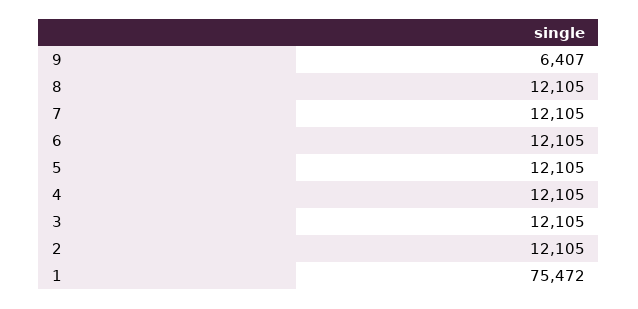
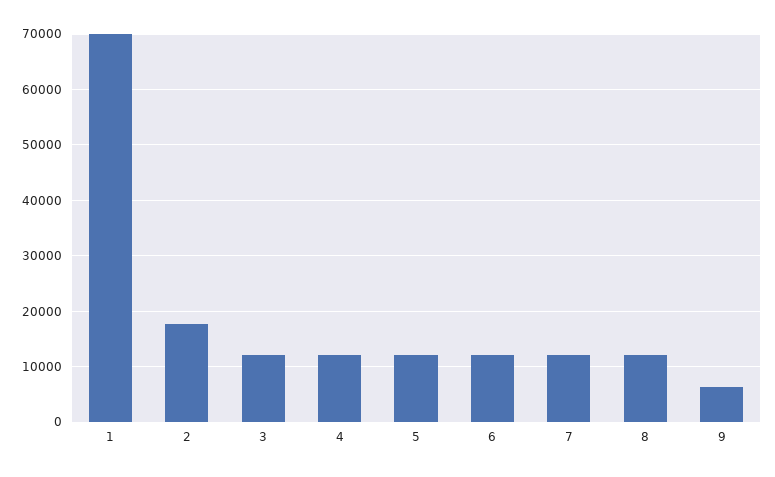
2: 12105 -> 18000
1: 75472 -> 70000

